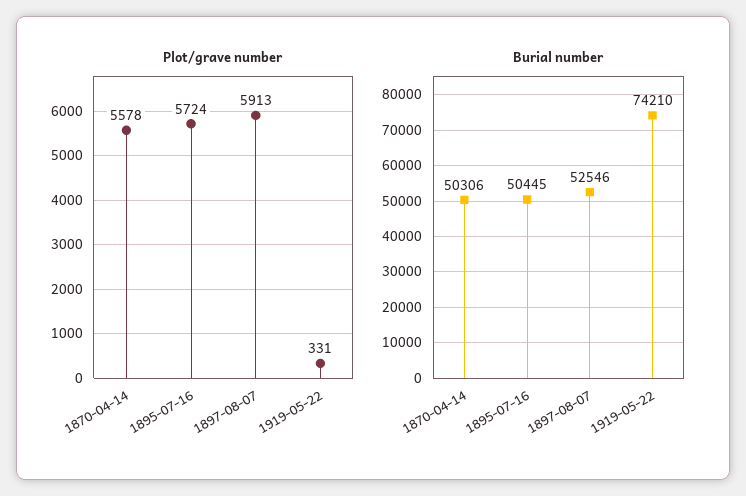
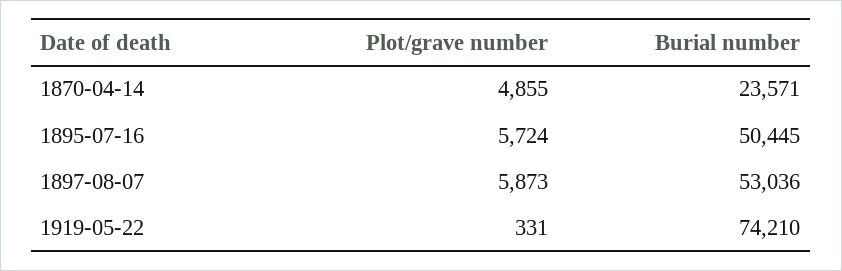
Plot/grave number, 1870-04-14: 5578 -> 4855
Plot/grave number, 1897-08-07: 5913 -> 5873
Burial number, 1870-04-14: 50306 -> 23571
Burial number, 1897-08-07: 52546 -> 53036

